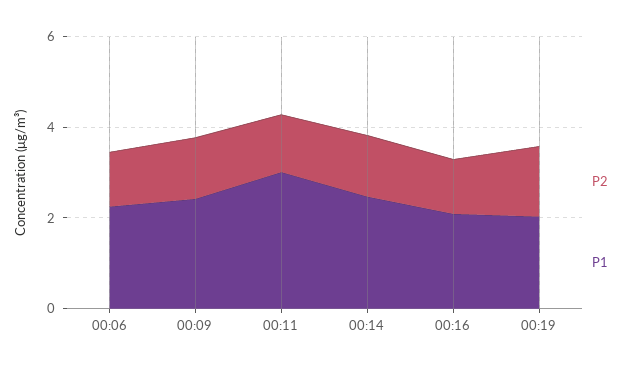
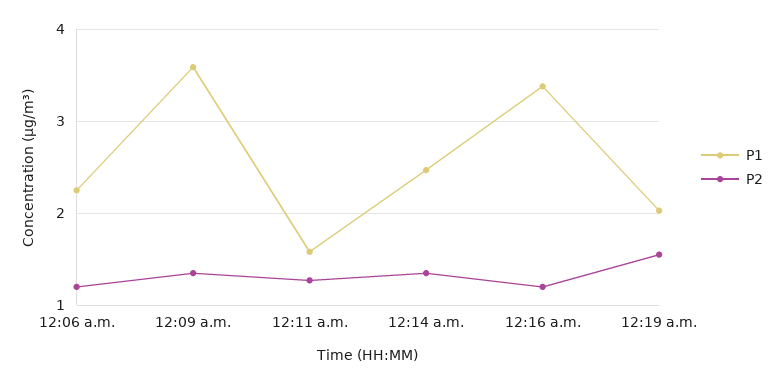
P1, 00:09: 2.5 -> 3.6
P1, 00:11: 3 -> 1.6
P1, 00:16: 2 -> 3.4

